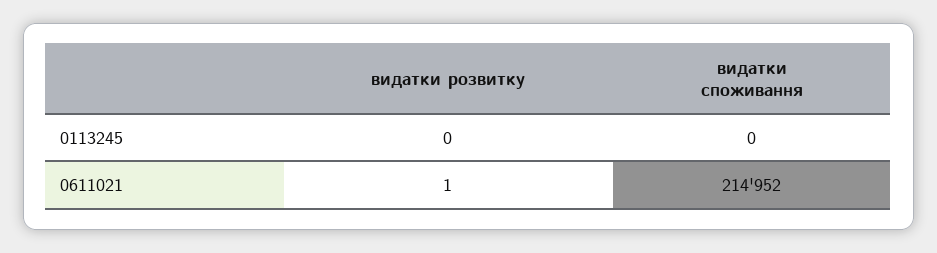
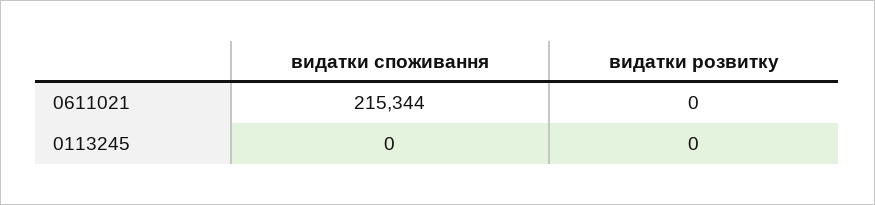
видатки розвитку, 0611021: 1 -> 0
видатки споживання, 0611021: 214952 -> 215344

